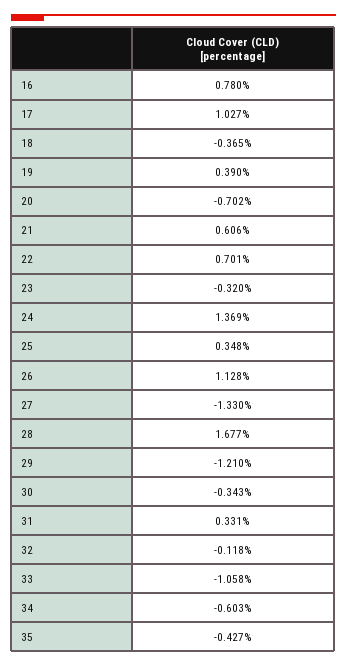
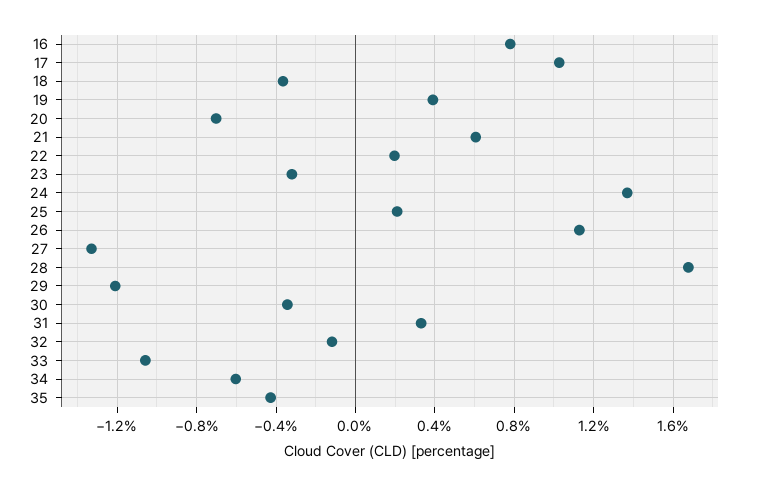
22: 0.701 -> 0.2
25: 0.348 -> 0.2

